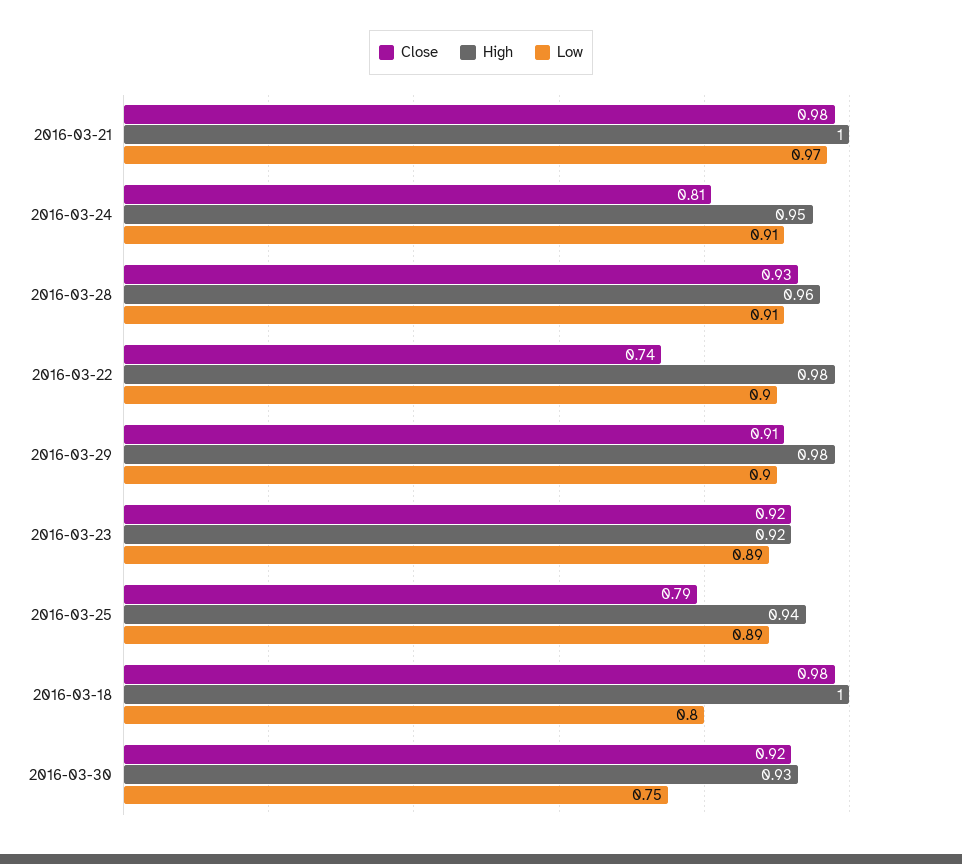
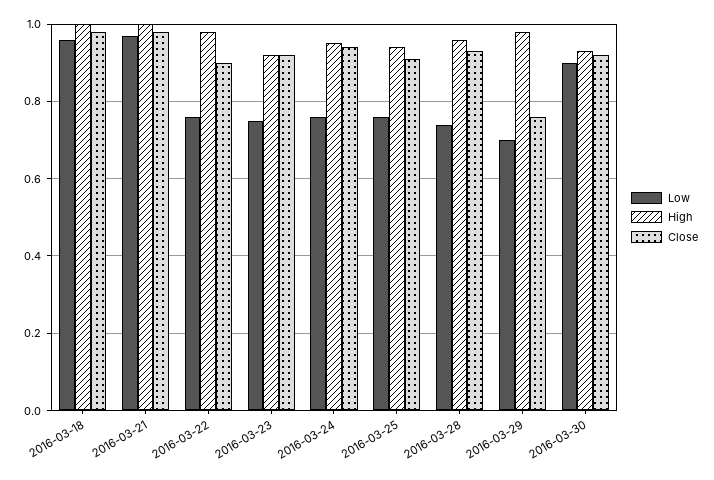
Close, 2016-03-24: 0.81 -> 0.95
Low, 2016-03-24: 0.91 -> 0.75
Low, 2016-03-28: 0.91 -> 0.75
Close, 2016-03-22: 0.74 -> 0.9
Low, 2016-03-22: 0.9 -> 0.75
Close, 2016-03-29: 0.91 -> 0.75
Low, 2016-03-29: 0.9 -> 0.7
Low, 2016-03-23: 0.89 -> 0.75
Close, 2016-03-25: 0.79 -> 0.9
Low, 2016-03-25: 0.89 -> 0.75
Low, 2016-03-18: 0.8 -> 0.95
Low, 2016-03-30: 0.75 -> 0.9

